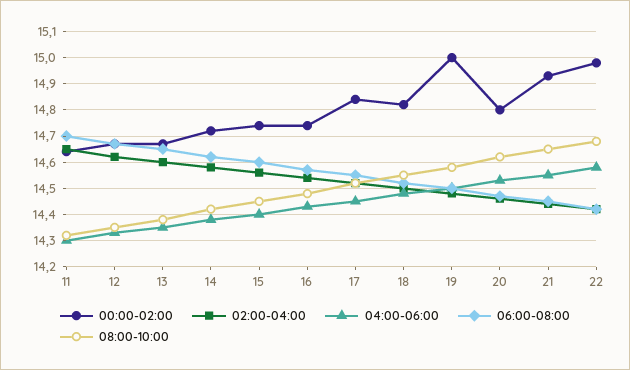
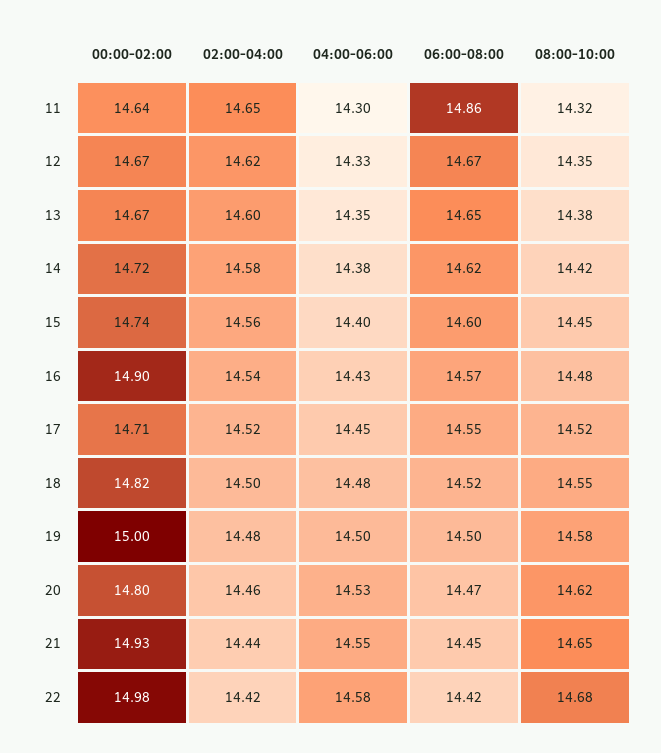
06:00-08:00, 11: 14.7 -> 14.86
00:00-02:00, 16: 14.75 -> 14.9
00:00-02:00, 17: 14.85 -> 14.71

